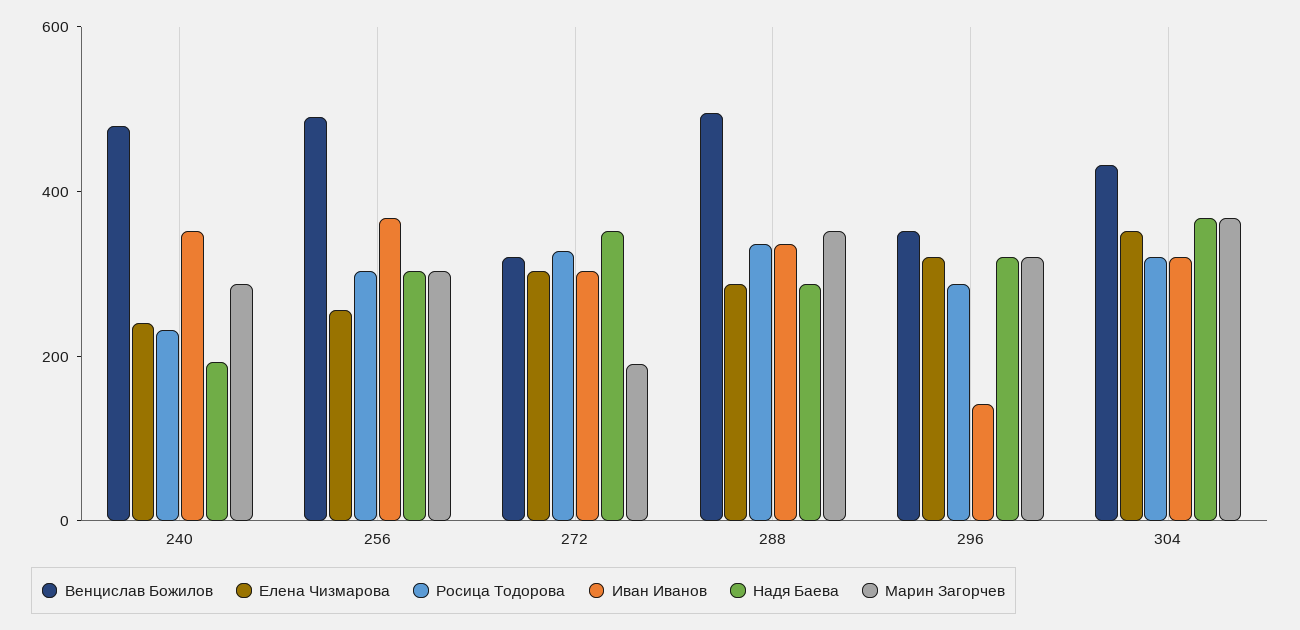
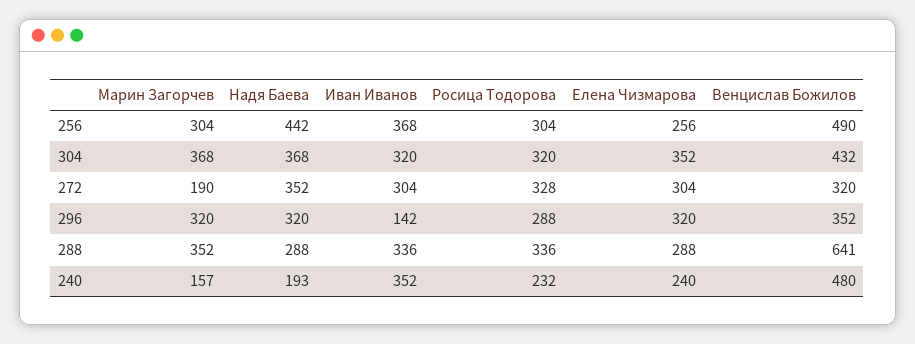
Марин Загорчев, 240: 300 -> 157
Надя Баева, 256: 300 -> 442
Венцислав Божилов, 288: 500 -> 641

